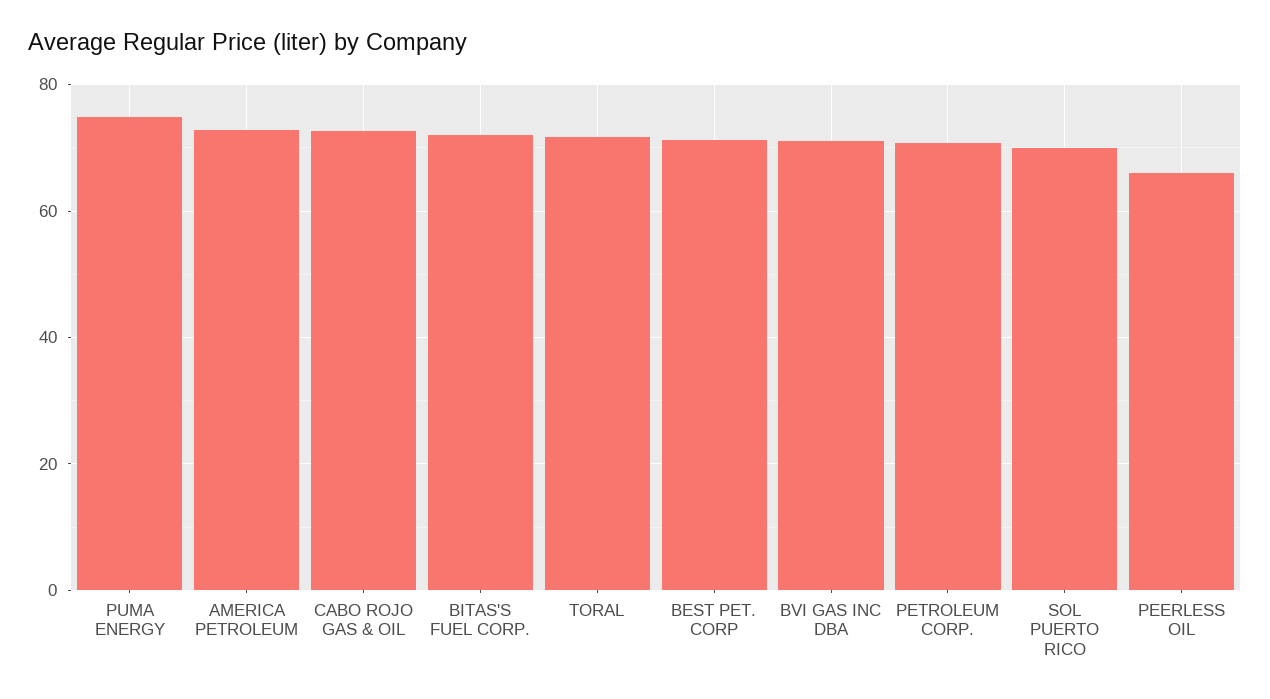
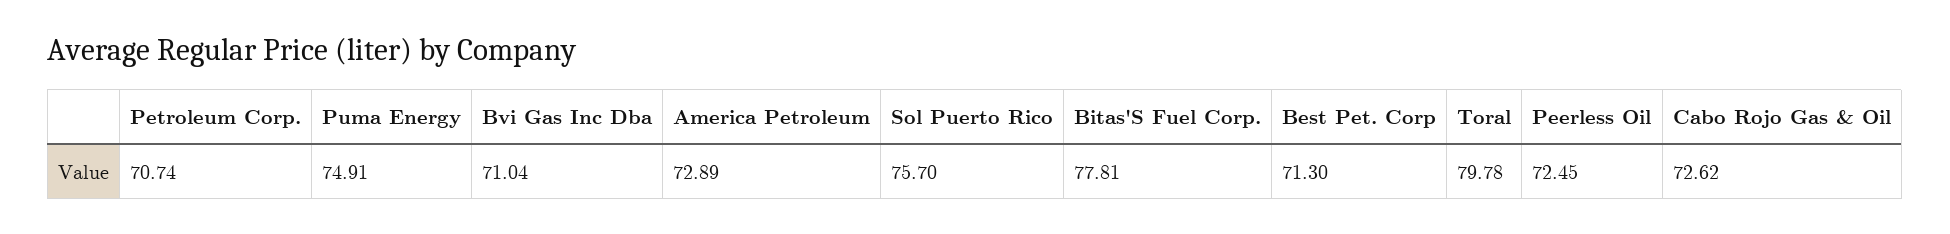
BITAS'S FUEL CORP.: 72 -> 77.81
TORAL: 72 -> 79.78
SOL PUERTO RICO: 70 -> 75.7
PEERLESS OIL: 66 -> 72.45

